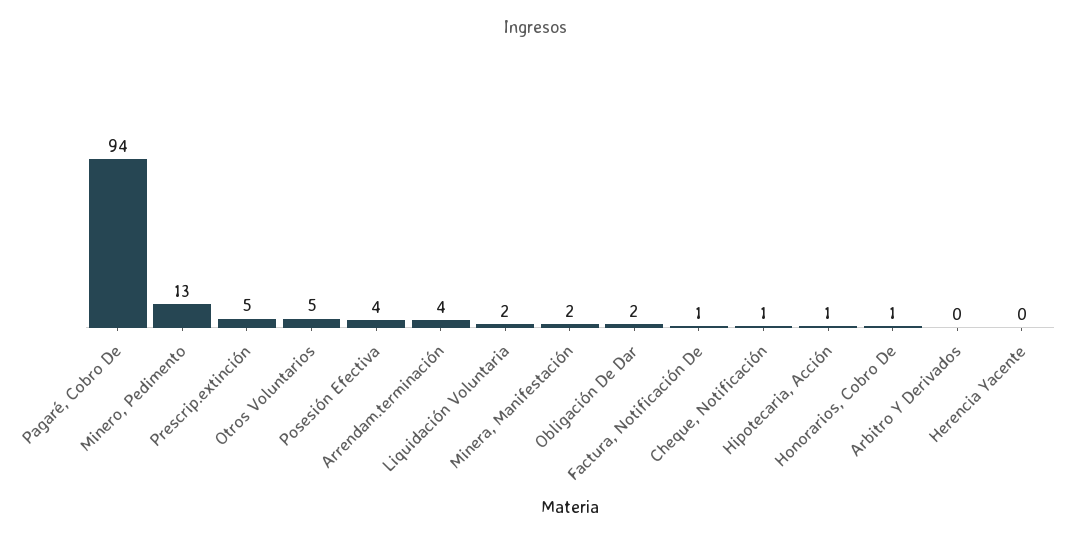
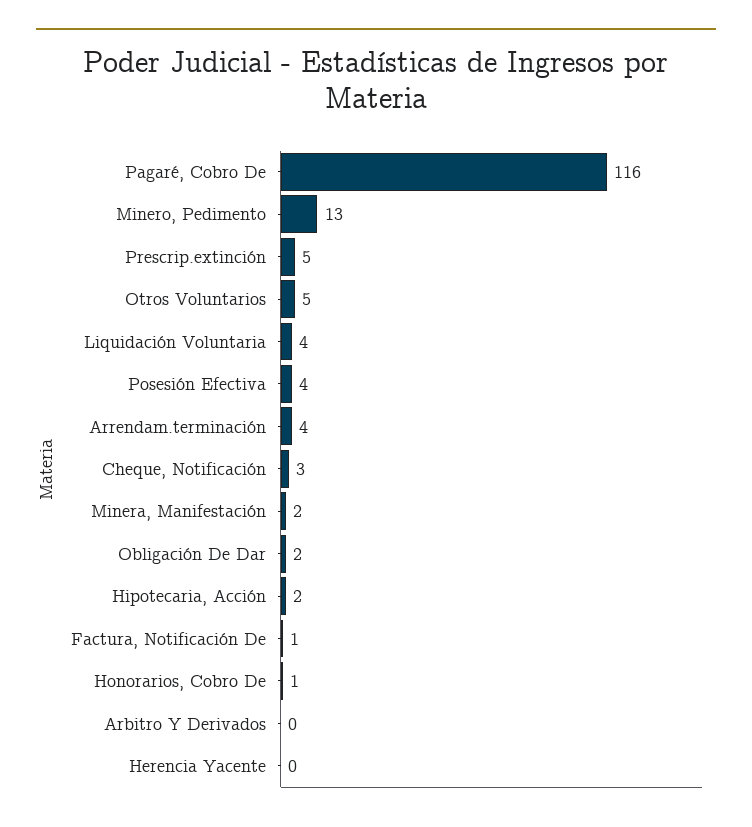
Pagaré, Cobro De: 94 -> 116
Liquidación Voluntaria: 2 -> 4
Cheque, Notificación: 1 -> 3
Hipotecaria, Acción: 1 -> 2

